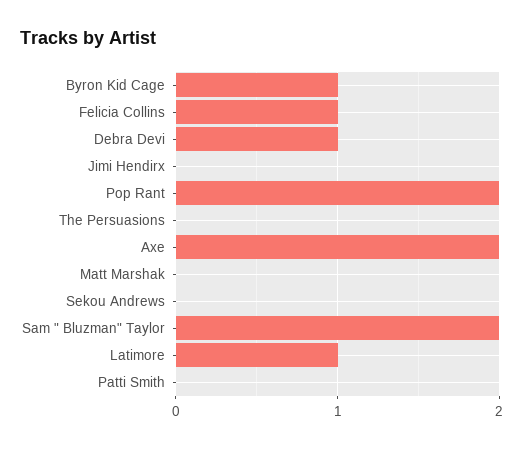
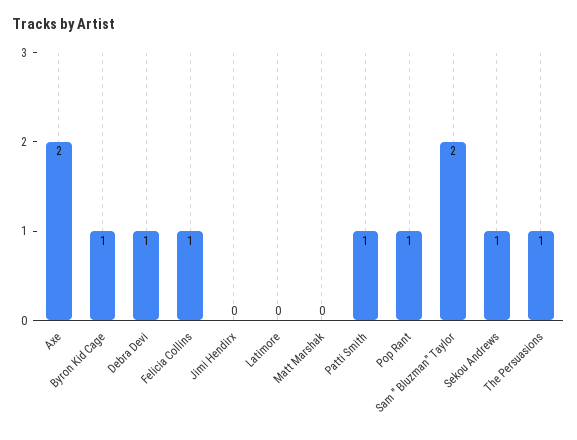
Pop Rant: 2 -> 1
The Persuasions: 0 -> 1
Sekou Andrews: 0 -> 1
Latimore: 1 -> 0
Patti Smith: 0 -> 1

